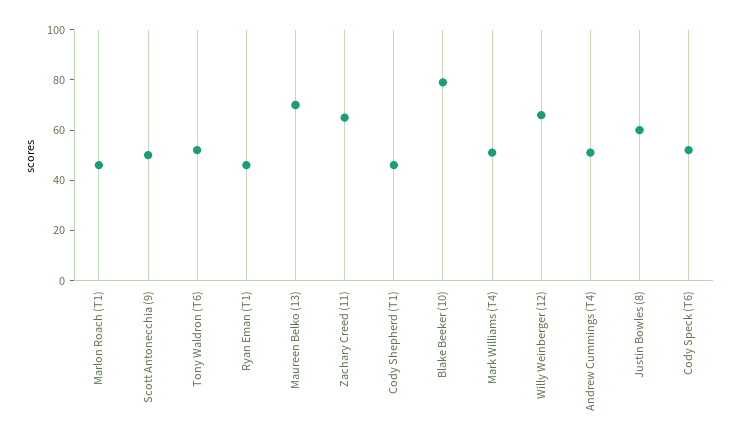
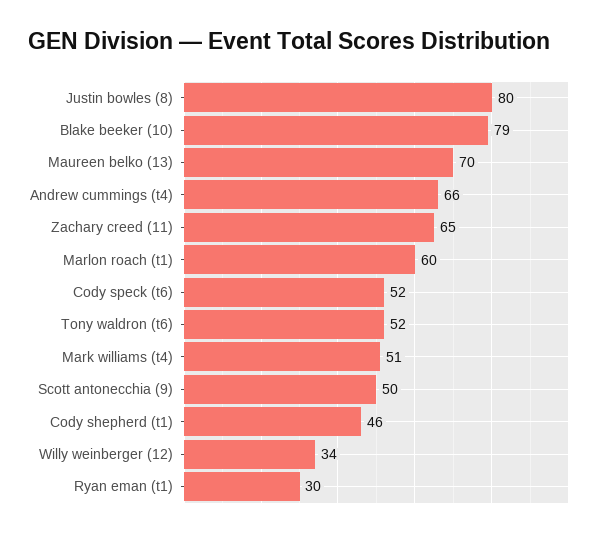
Marlon Roach (T1): 45 -> 60
Ryan Eman (T1): 45 -> 30
Willy Weinberger (12): 65 -> 34
Andrew Cummings (T4): 50 -> 66
Justin Bowles (8): 60 -> 80

